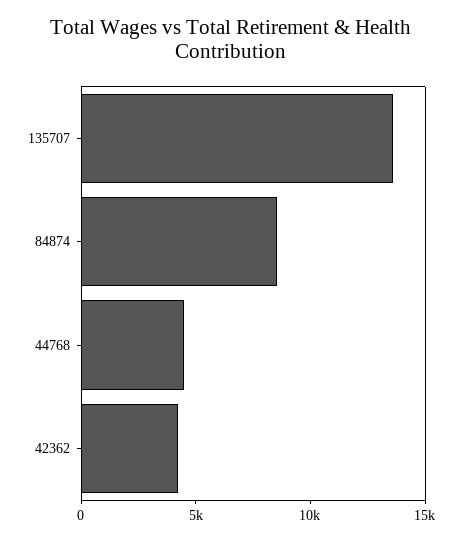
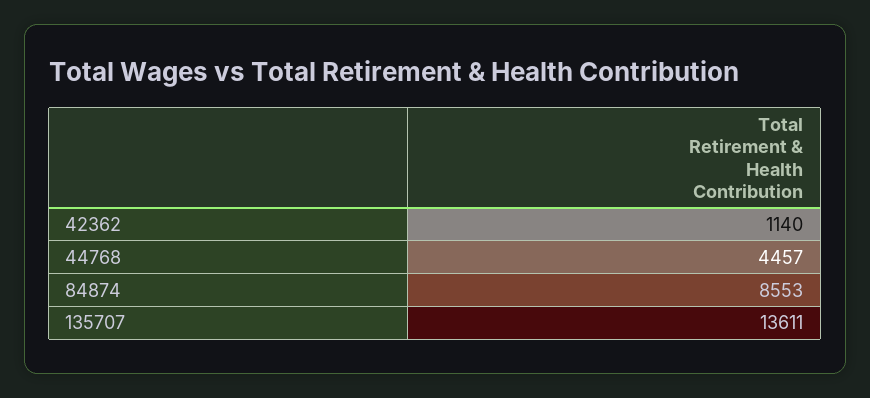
42362: 4000 -> 1140

